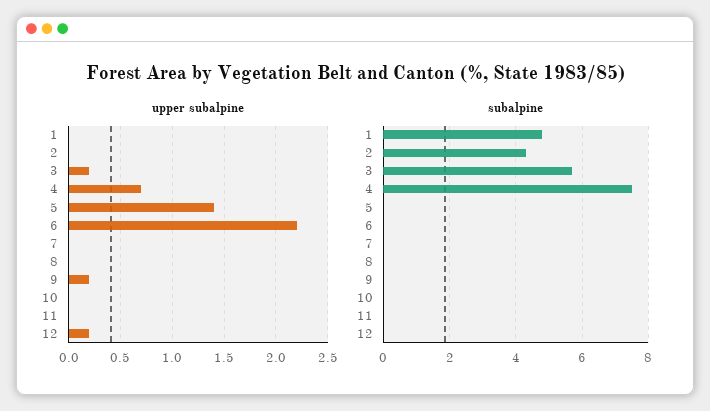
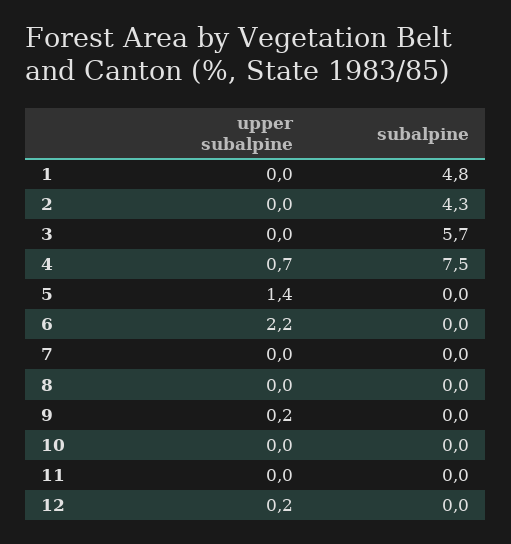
upper subalpine, 3: 0.2 -> 0

